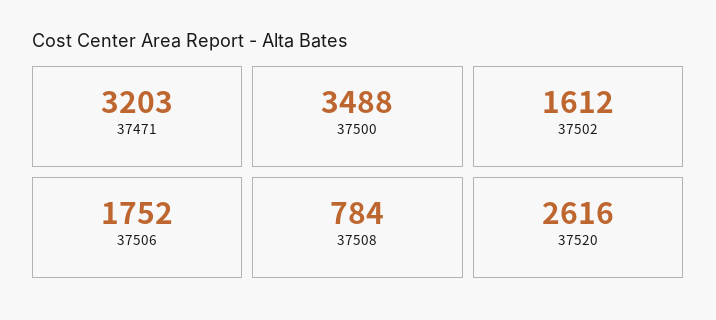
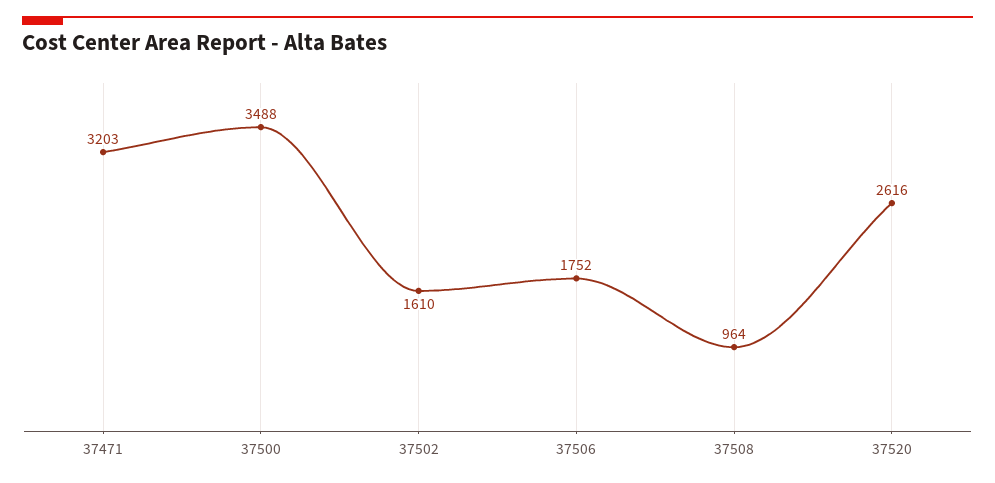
37502: 1612 -> 1610
37508: 784 -> 964

